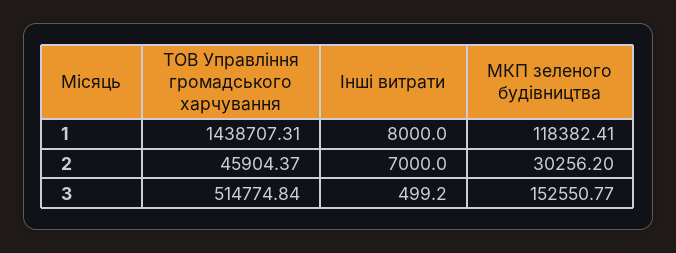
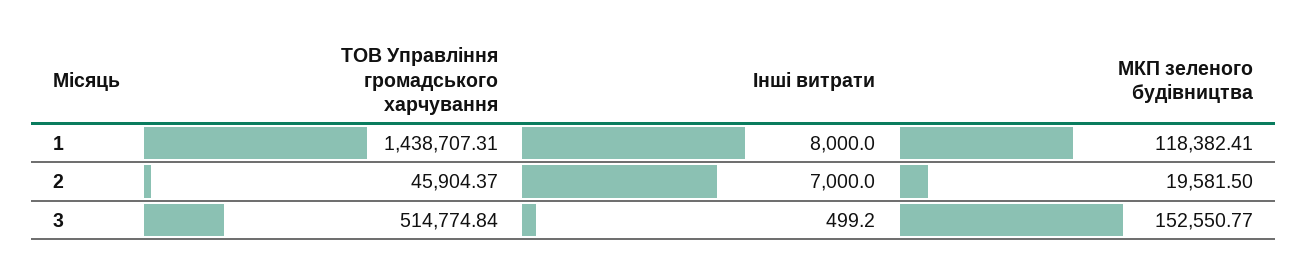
МКП зеленого будiвництва, 2: 30256.2 -> 19581.5

